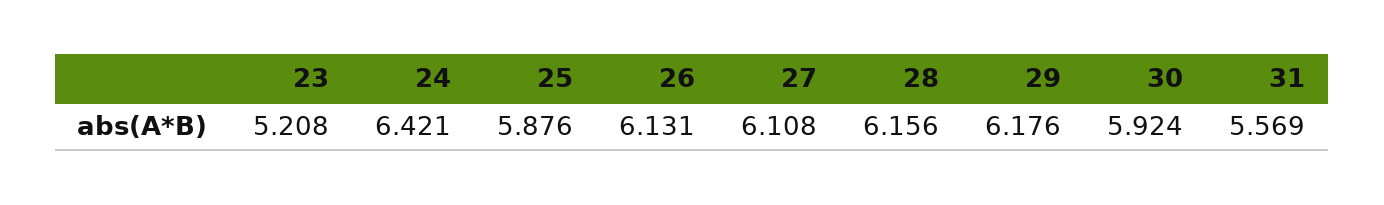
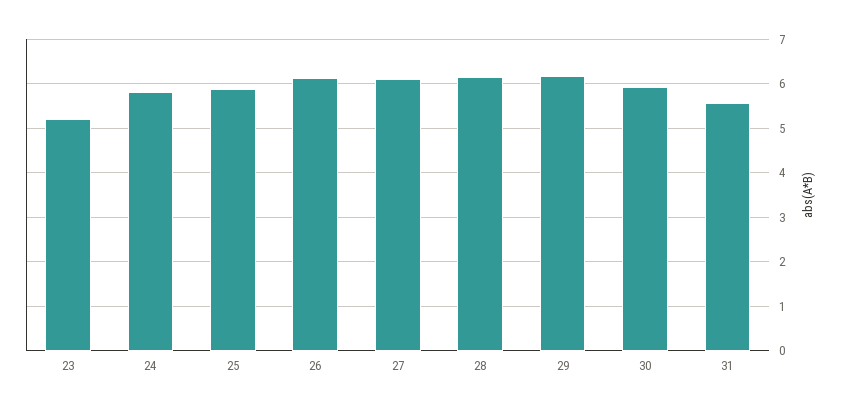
24: 6.421 -> 5.8

